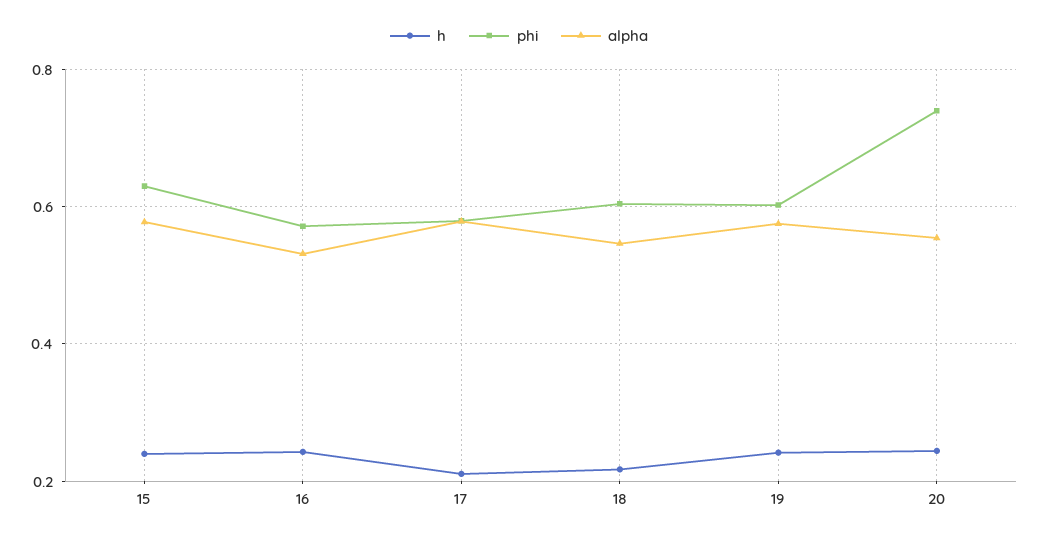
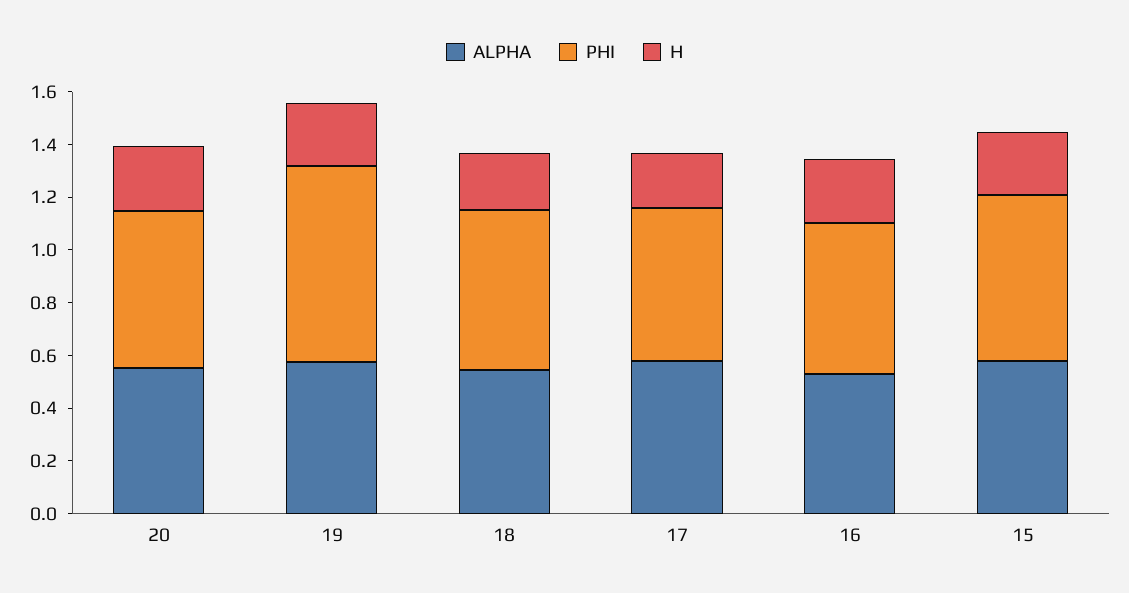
phi, 19: 0.6 -> 0.75
phi, 20: 0.74 -> 0.6

